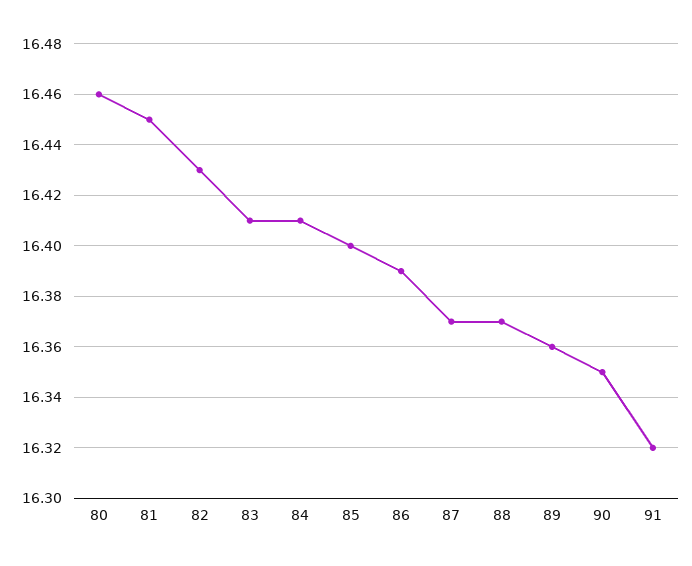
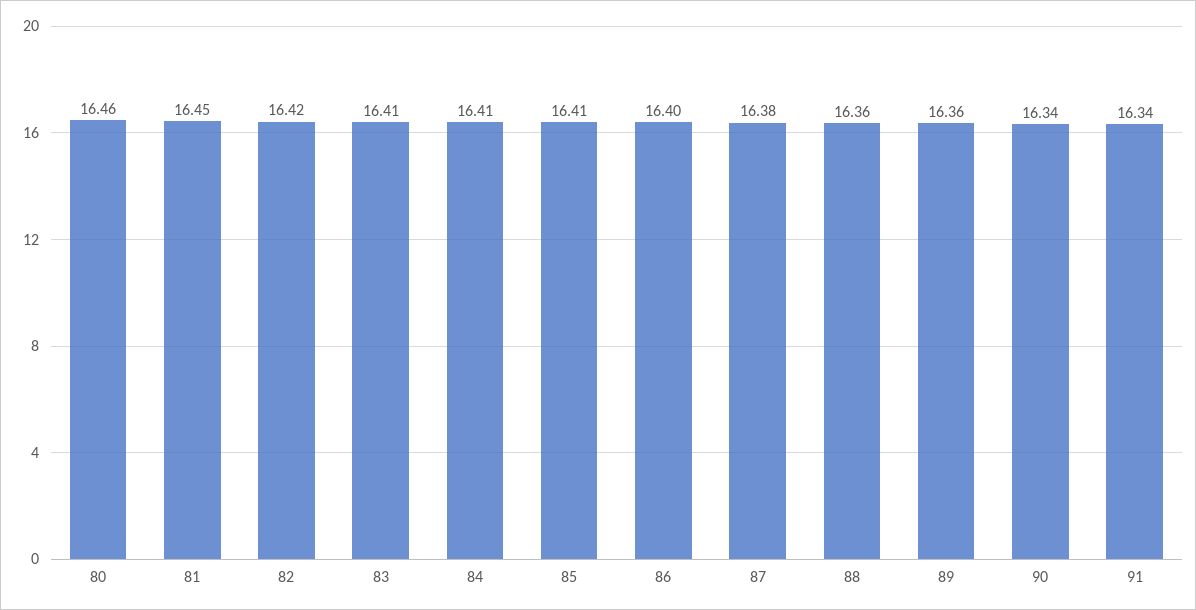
82: 16.43 -> 16.42
85: 16.4 -> 16.41
86: 16.39 -> 16.4
87: 16.37 -> 16.38
88: 16.37 -> 16.36
90: 16.35 -> 16.34
91: 16.32 -> 16.34

